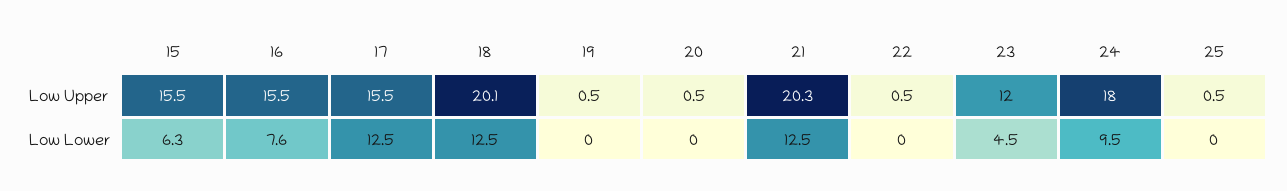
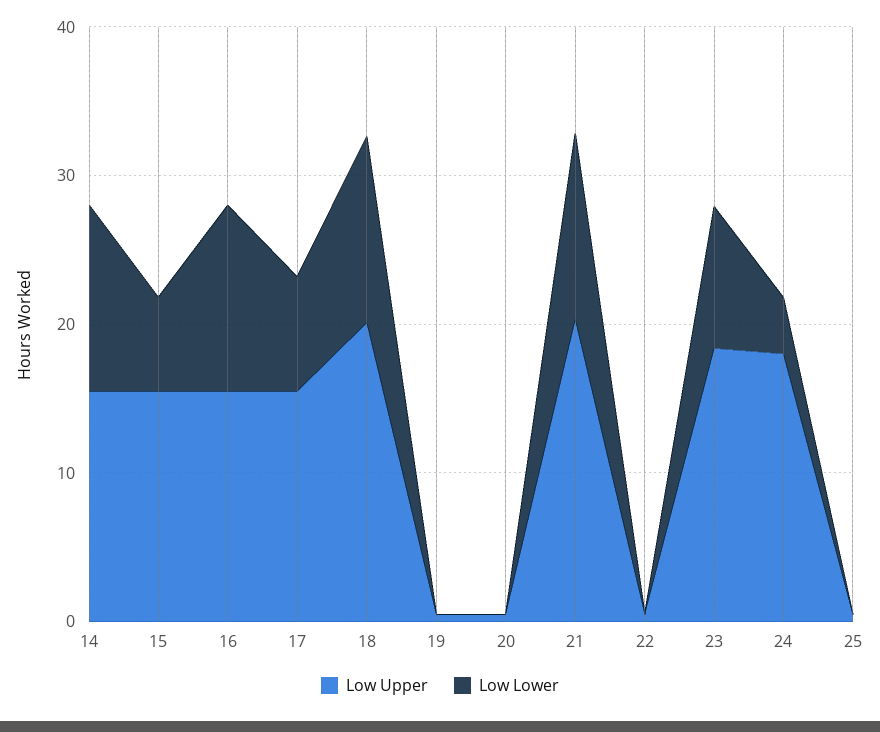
Low Upper, 23: 12 -> 18
Low Lower, 16: 7.6 -> 12
Low Lower, 17: 12.5 -> 8
Low Lower, 23: 4.5 -> 10
Low Lower, 24: 9.5 -> 4
Low Upper, 14: none -> 16
Low Lower, 14: none -> 12

